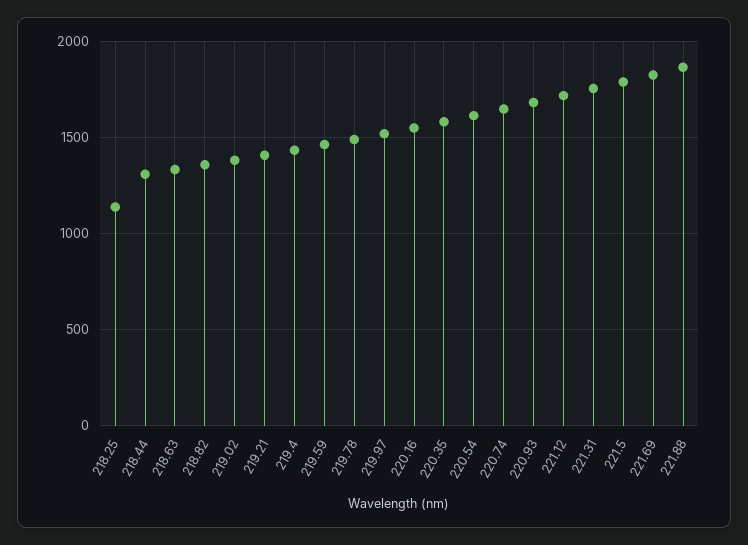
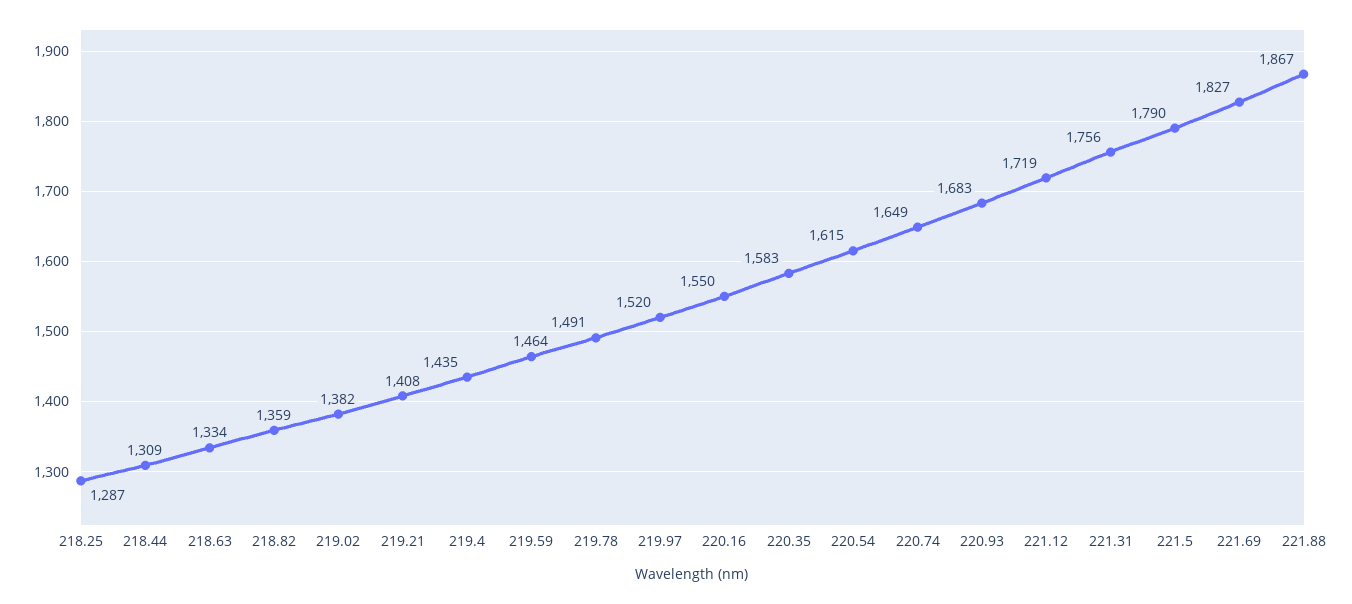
218.25: 1150 -> 1287

